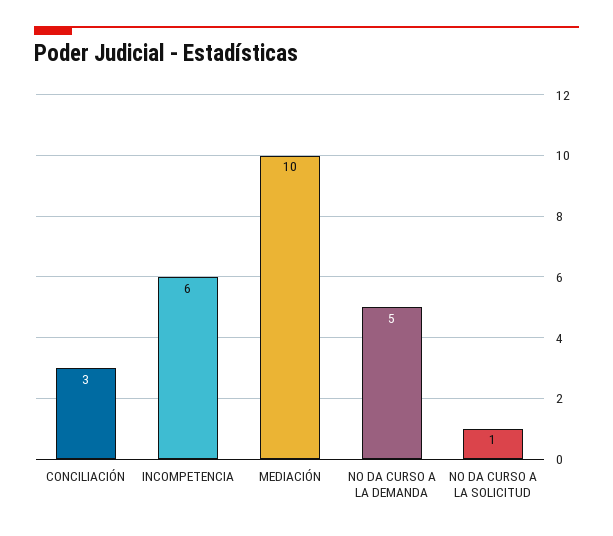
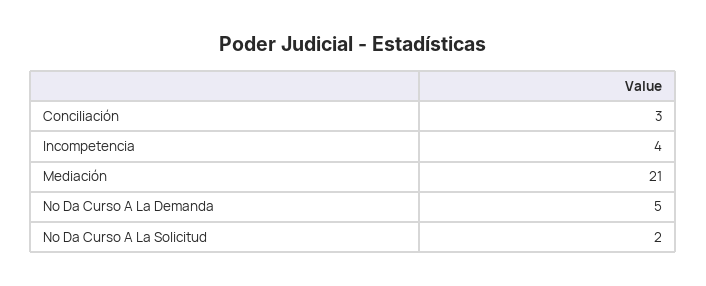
INCOMPETENCIA: 6 -> 4
MEDIACIÓN: 10 -> 21
NO DA CURSO A LA SOLICITUD: 1 -> 2

